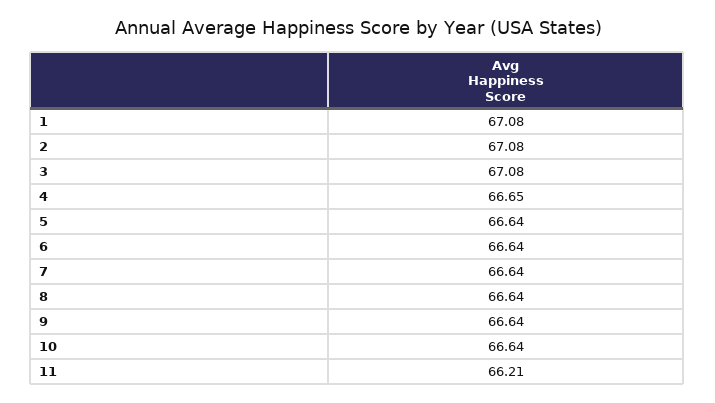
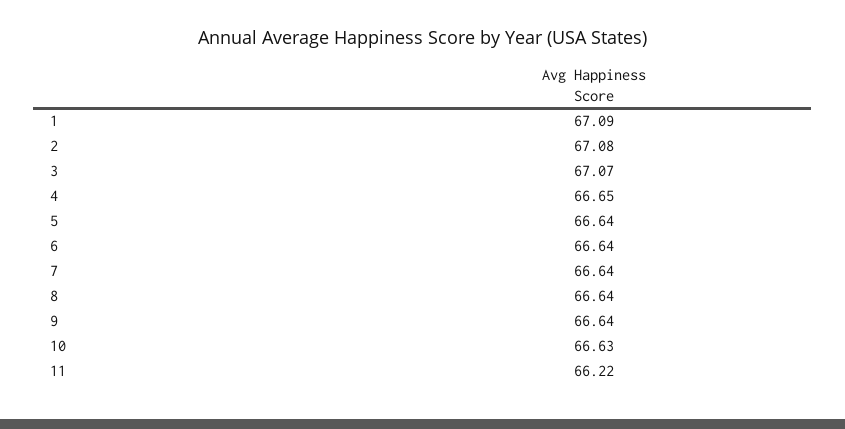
1: 67.08 -> 67.09
3: 67.08 -> 67.07
10: 66.64 -> 66.63
11: 66.21 -> 66.22

